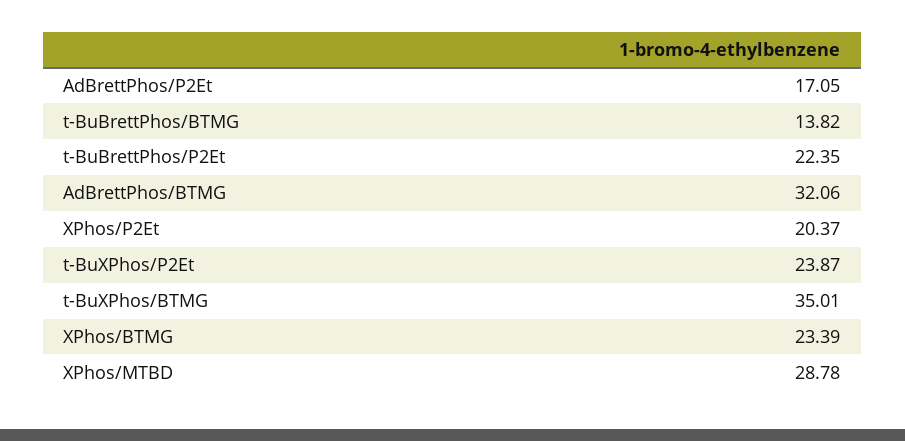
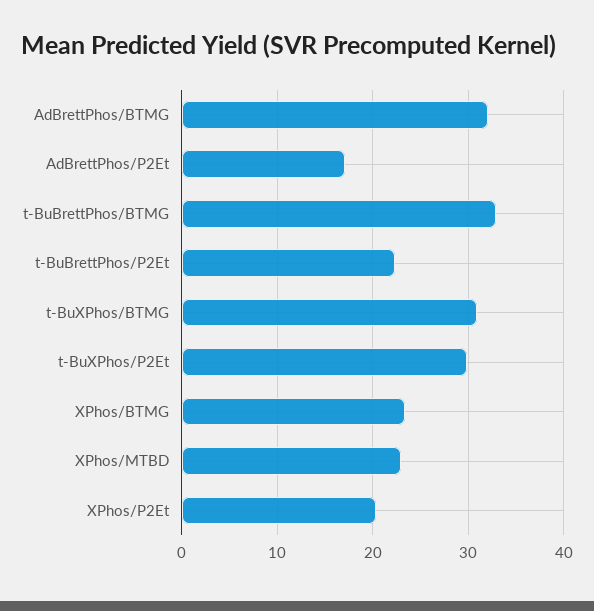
t-BuBrettPhos/BTMG: 13.82 -> 33
t-BuXPhos/P2Et: 23.87 -> 30
t-BuXPhos/BTMG: 35.01 -> 31
XPhos/MTBD: 28.78 -> 23

